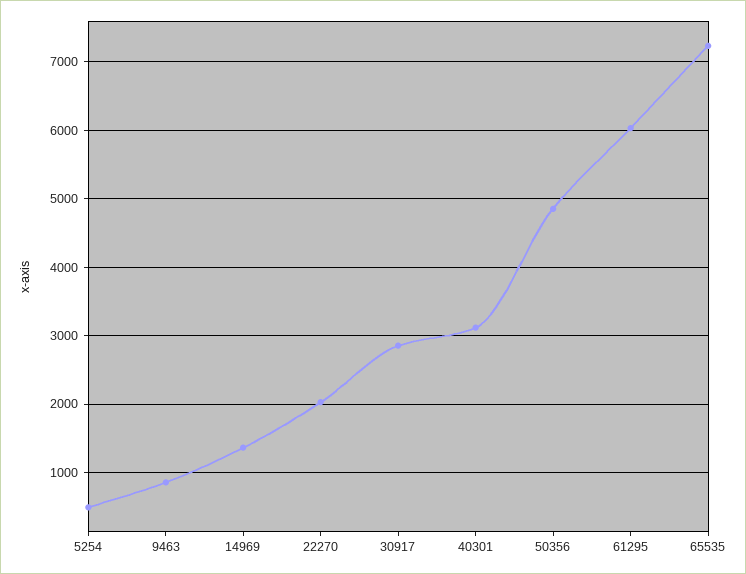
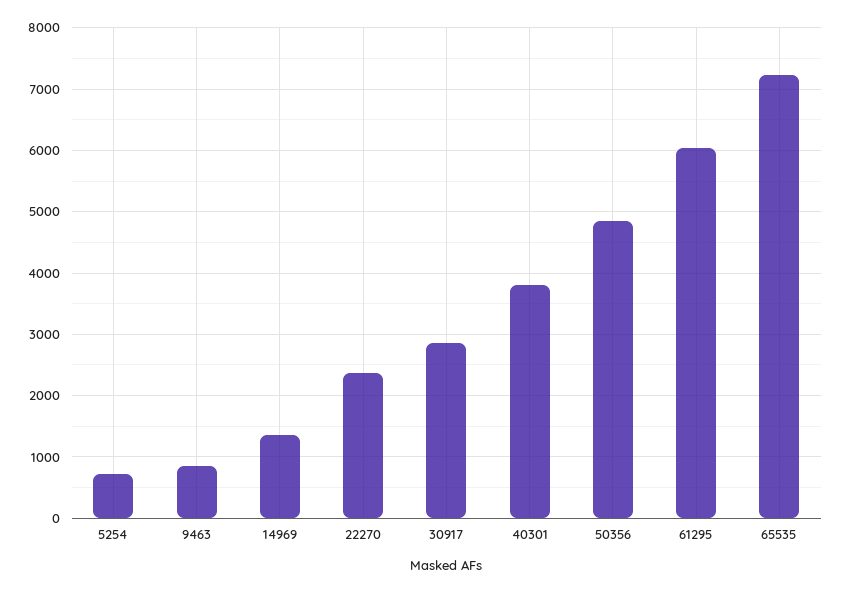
5254: 500 -> 700
22270: 2000 -> 2400
40301: 3100 -> 3800

